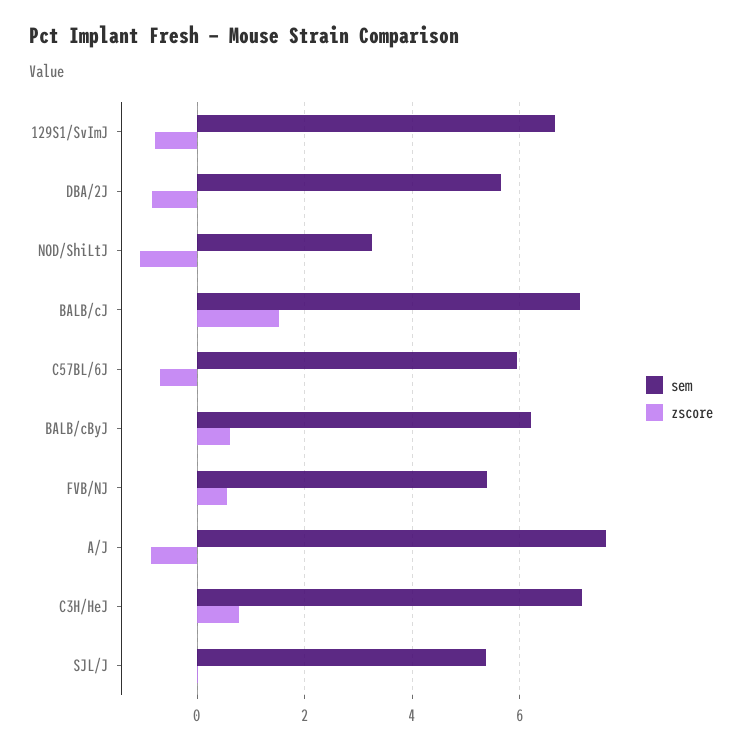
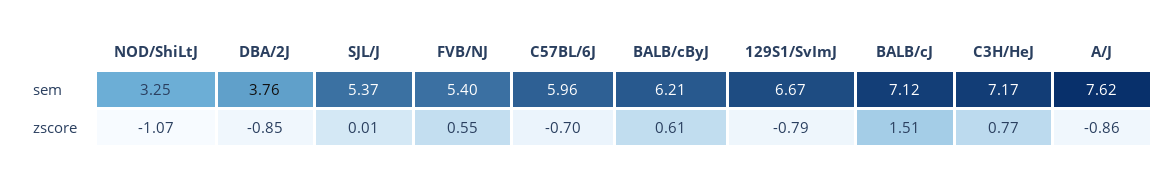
sem, DBA/2J: 5.6 -> 3.76

